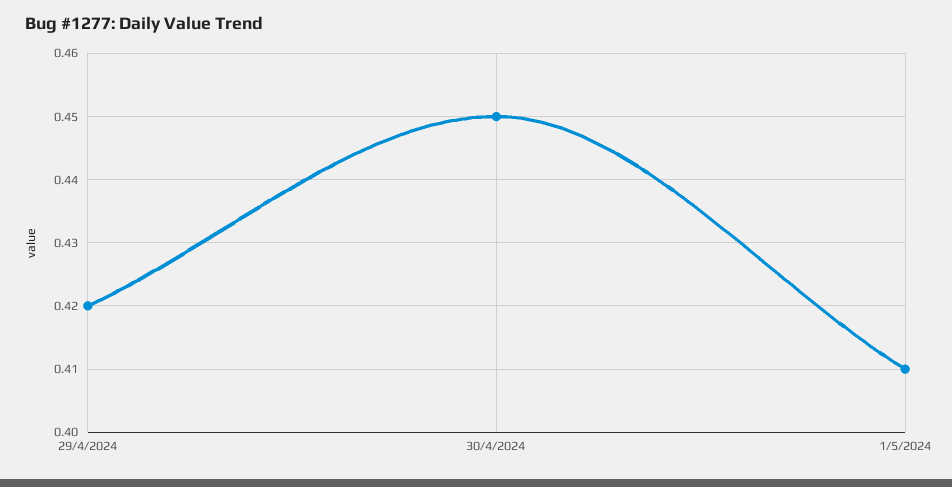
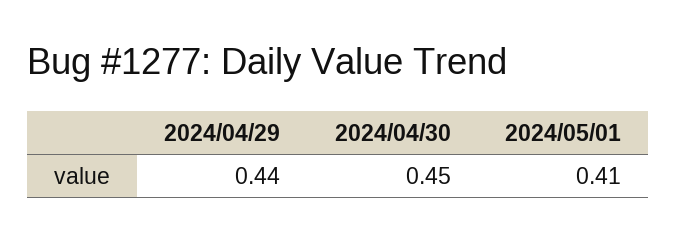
29/4/2024: 0.42 -> 0.44

